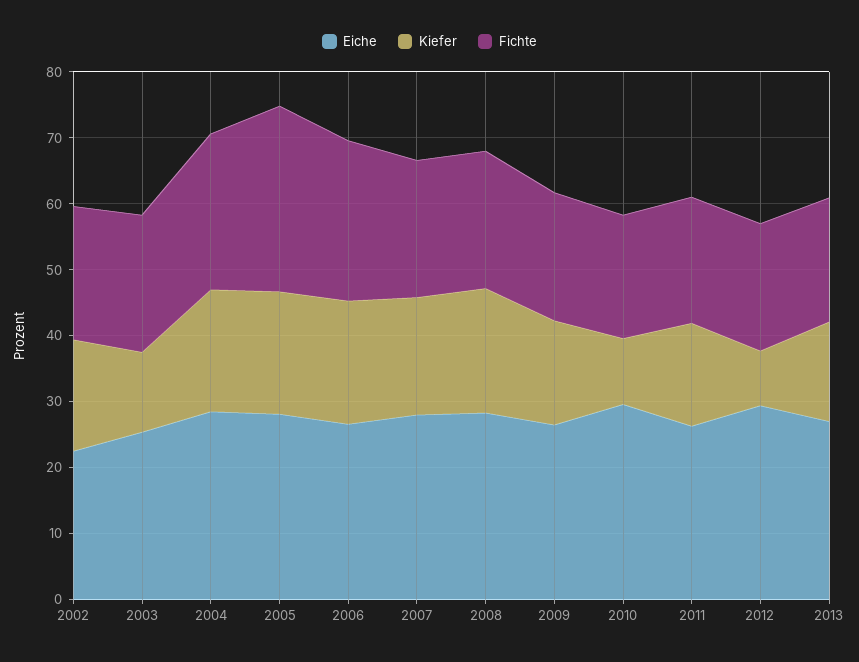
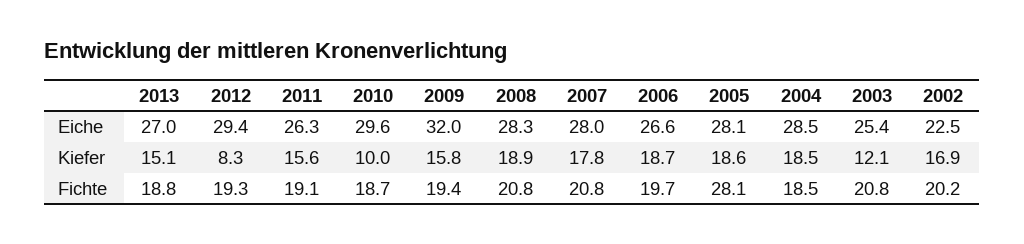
Fichte, 2004: 24 -> 18.5
Fichte, 2006: 24 -> 19.7
Eiche, 2009: 26 -> 32

